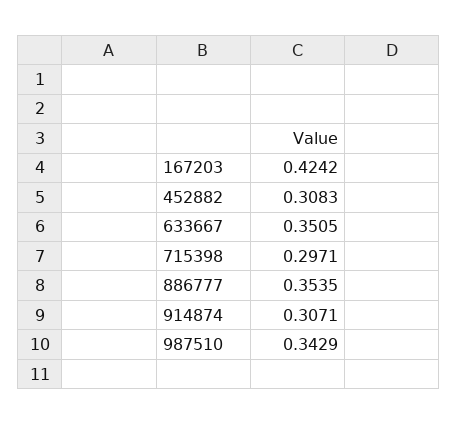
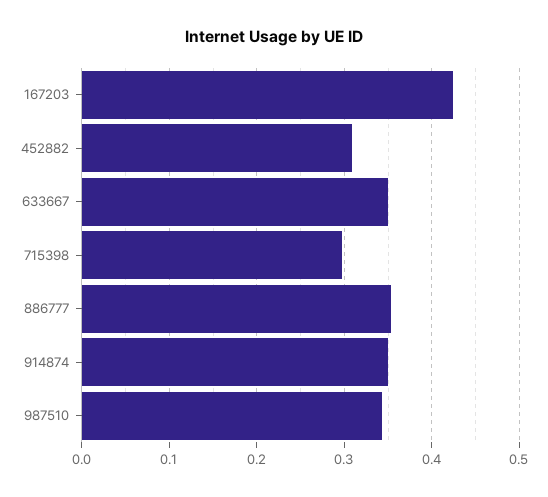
914874: 0.3071 -> 0.35

